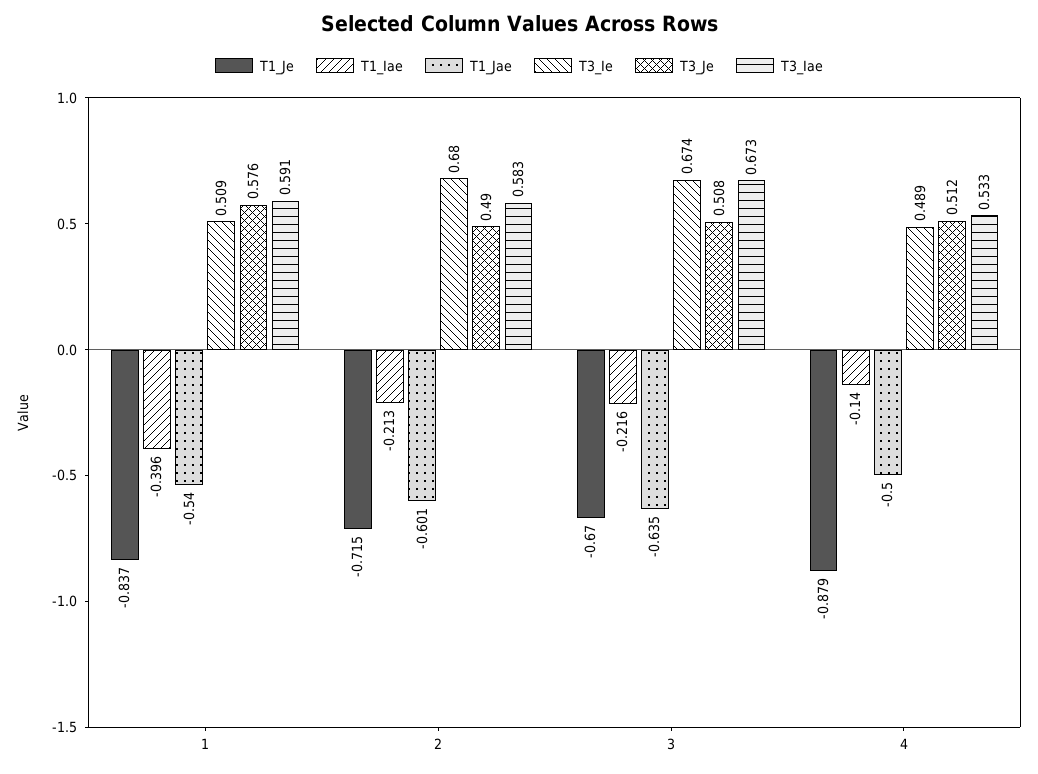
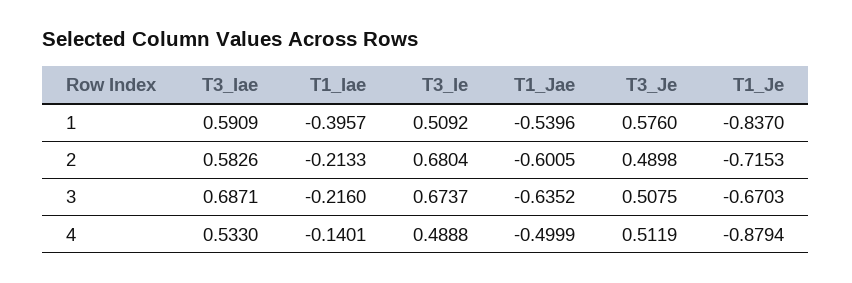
T3_Iae, 3: 0.673 -> 0.6871

